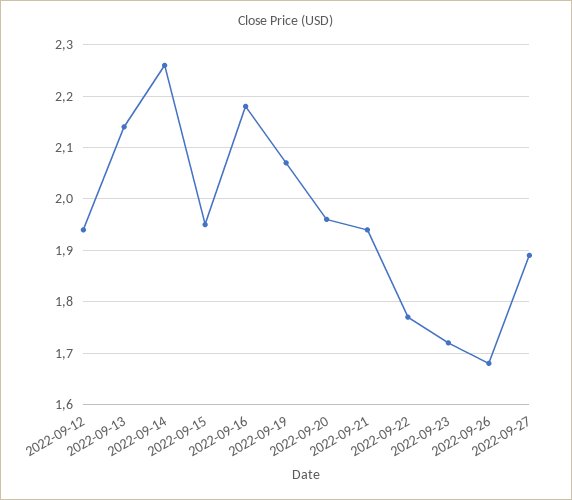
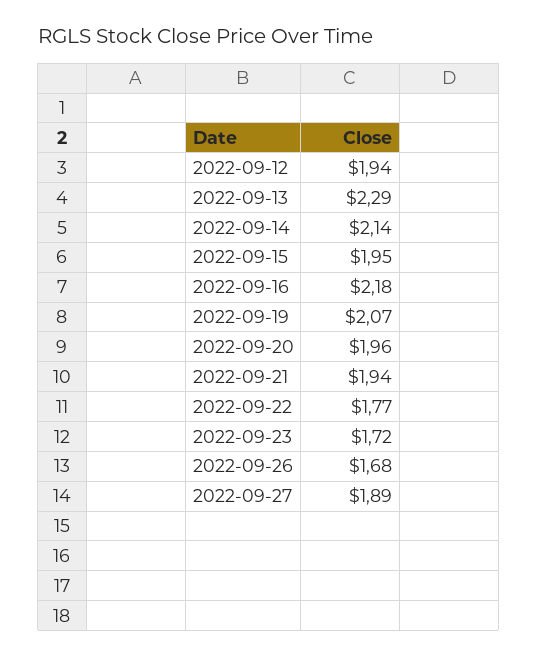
2022-09-13: 2.15 -> 2.29
2022-09-14: 2.25 -> 2.14

